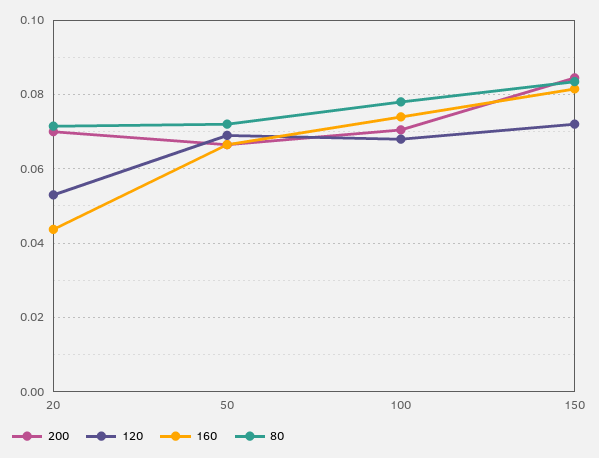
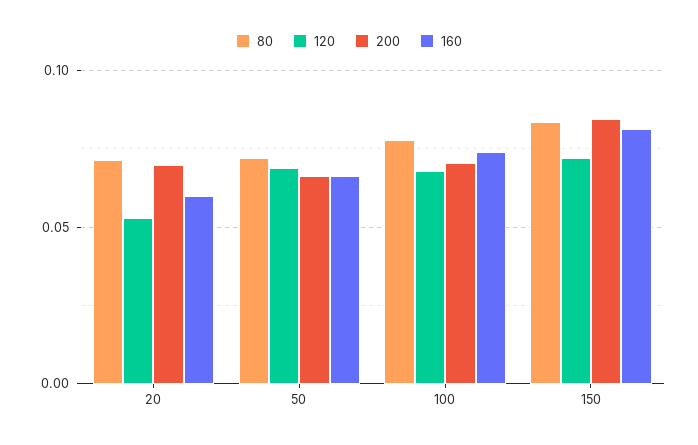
160, 20: 0.044 -> 0.06

